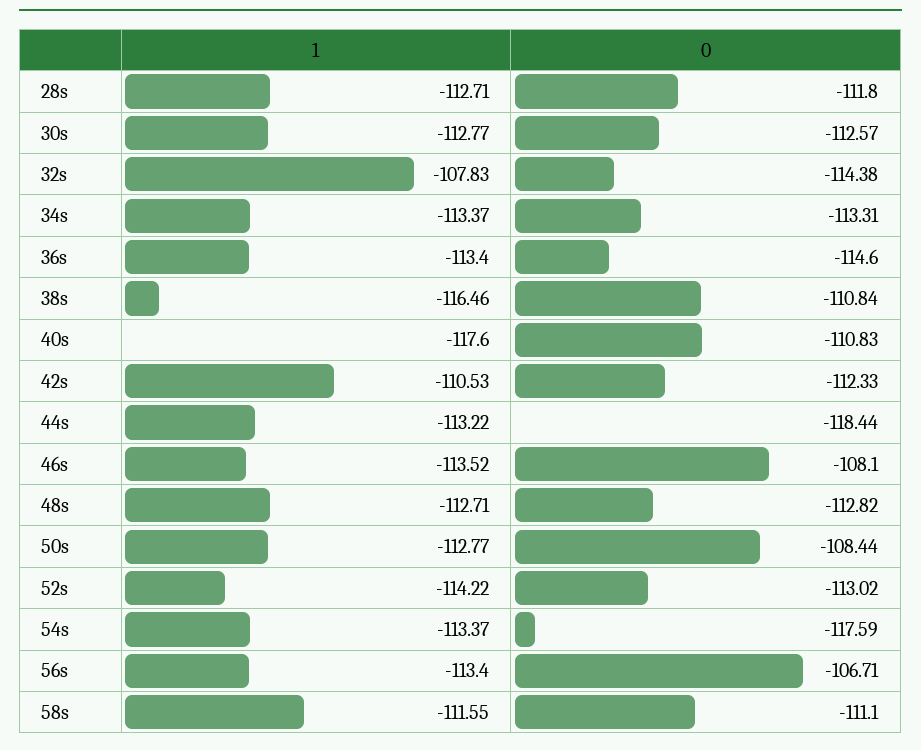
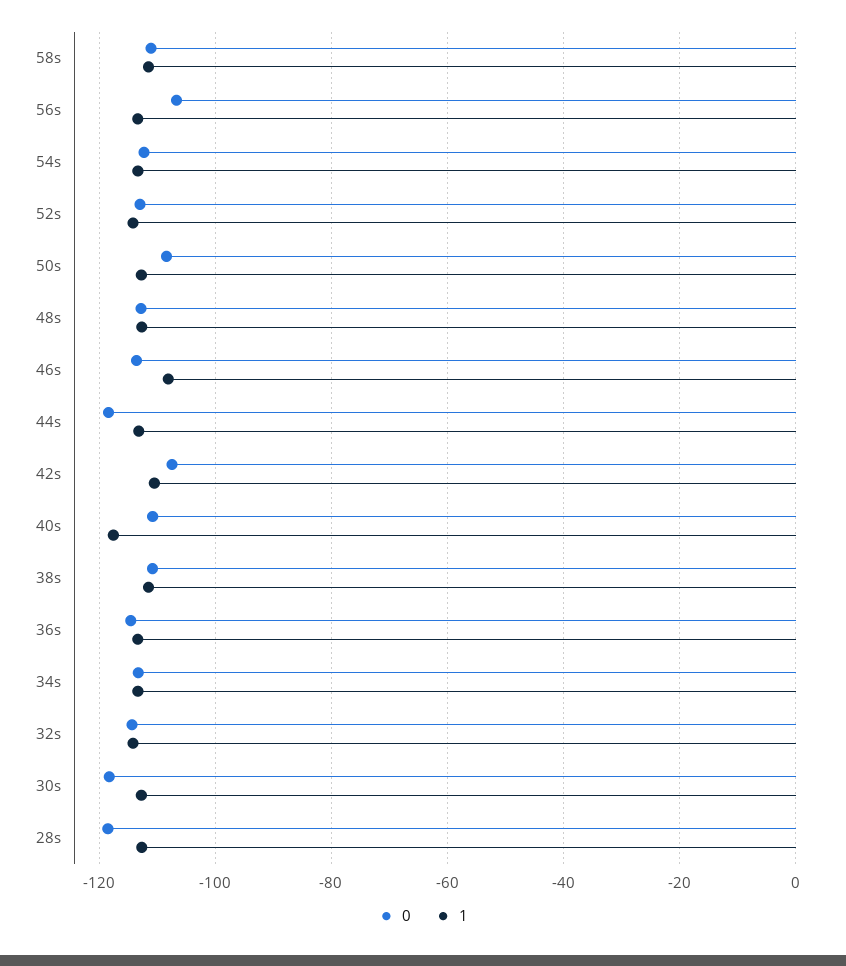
0, 28s: -111.8 -> -118
0, 30s: -112.57 -> -118
1, 32s: -107.83 -> -114
1, 38s: -116.46 -> -112
0, 42s: -112.33 -> -108
1, 46s: -113.52 -> -108
0, 46s: -108.1 -> -114
0, 54s: -117.59 -> -112

